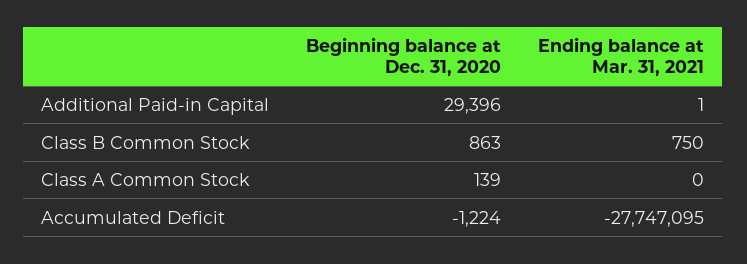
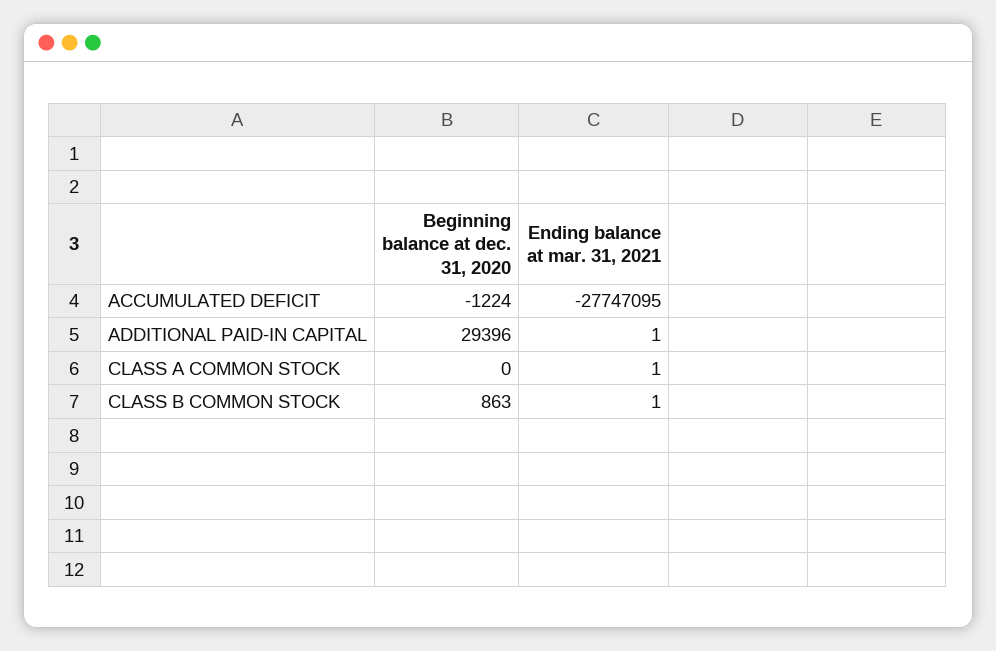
Ending balance at Mar. 31, 2021, Class B Common Stock: 750 -> 1
Beginning balance at Dec. 31, 2020, Class A Common Stock: 139 -> 0
Ending balance at Mar. 31, 2021, Class A Common Stock: 0 -> 1

